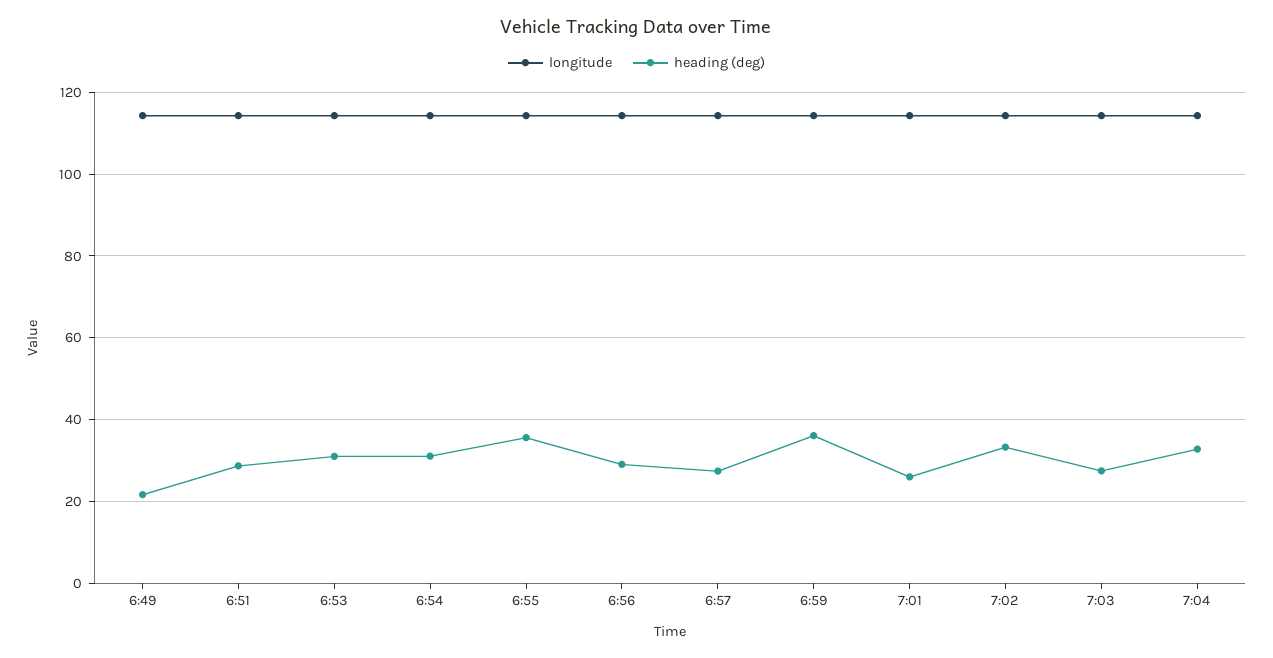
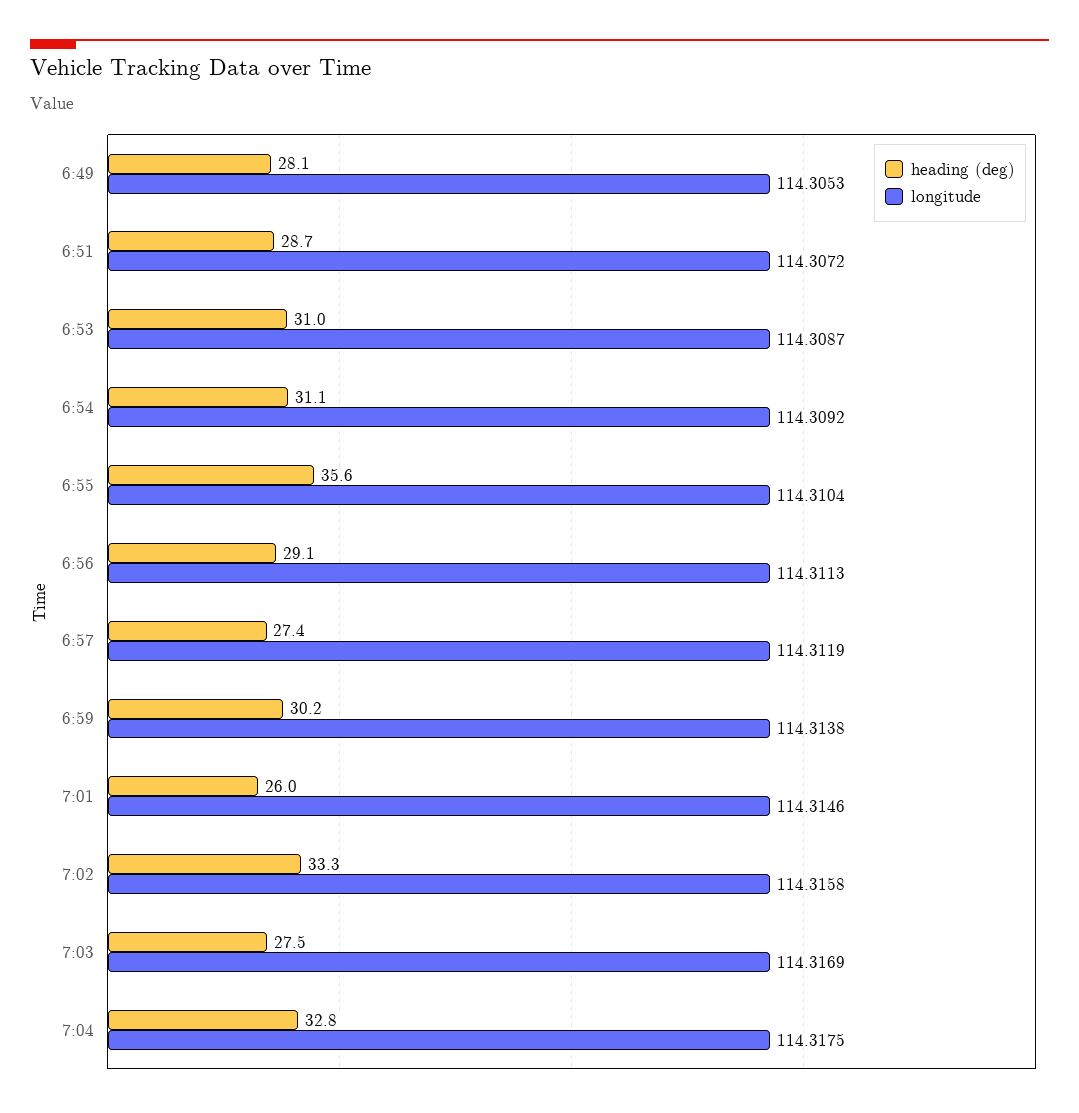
heading (deg), 6:49: 22 -> 28.1
heading (deg), 6:59: 36 -> 30.2

